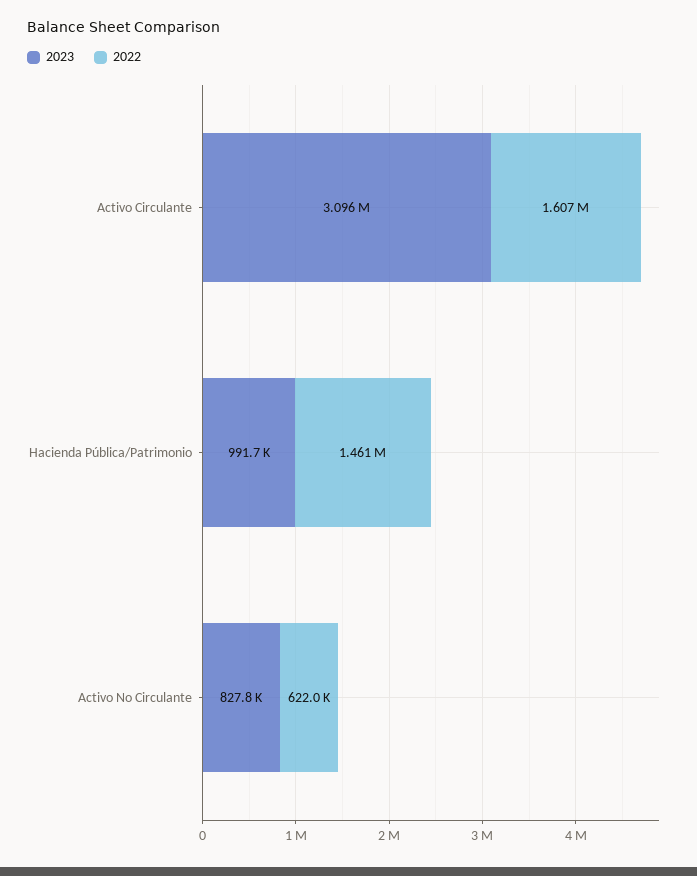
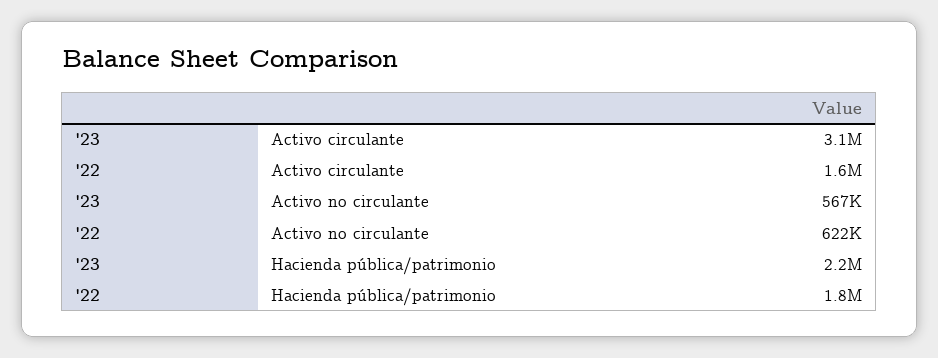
2023, Hacienda Pública/Patrimonio: 991700 -> 2200000
2022, Hacienda Pública/Patrimonio: 1461000 -> 1800000
2023, Activo No Circulante: 827800 -> 567000

